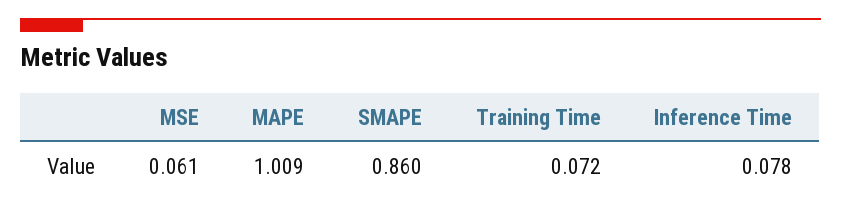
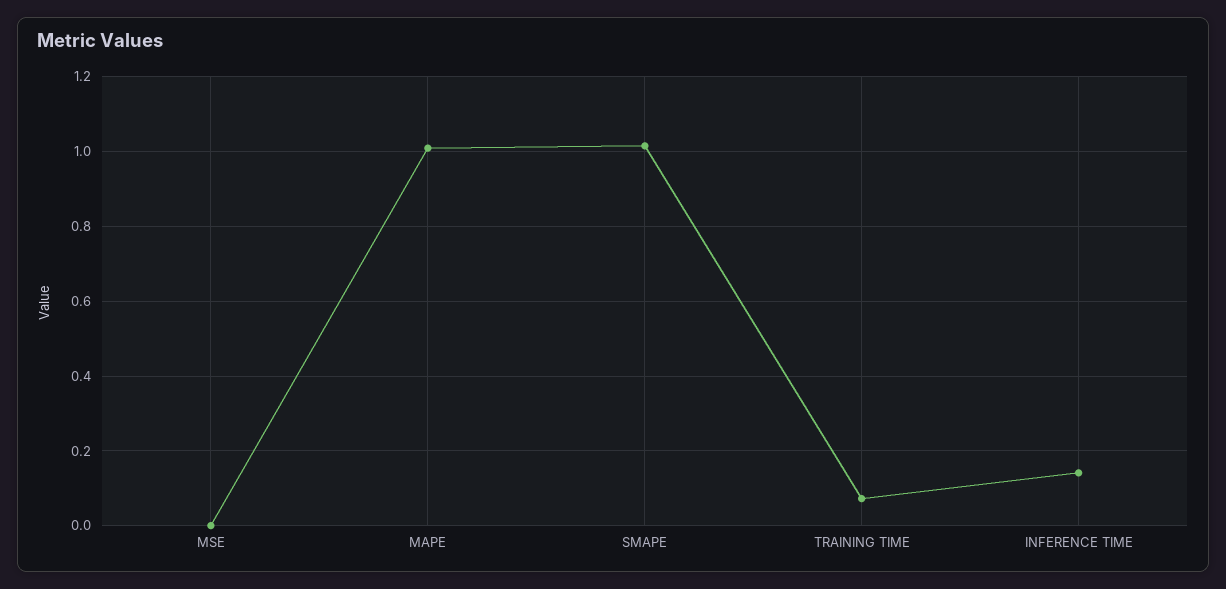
MSE: 0.061 -> 0
SMAPE: 0.86 -> 1.02
Inference Time: 0.078 -> 0.14

